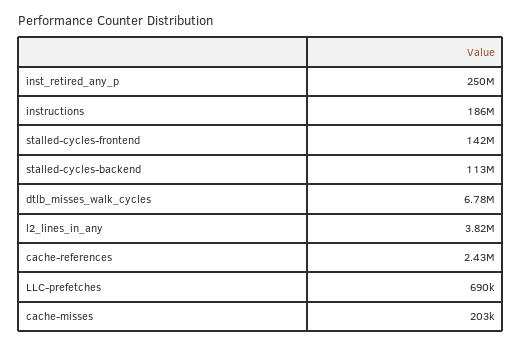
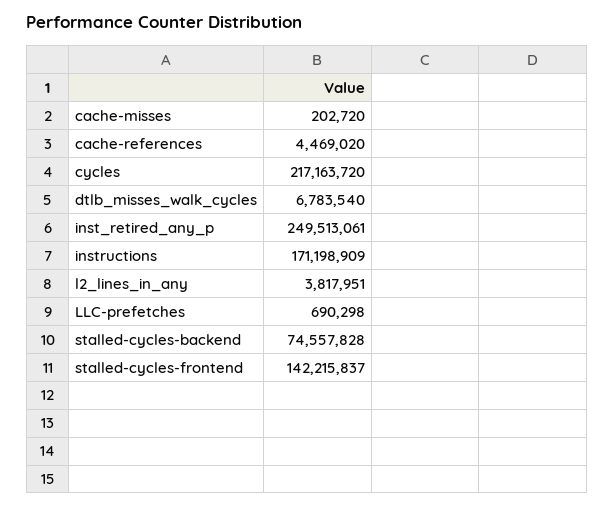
instructions: 186000000 -> 171198909
stalled-cycles-backend: 113000000 -> 74557828
cache-references: 2430000 -> 4469020
cycles: none -> 217163720

